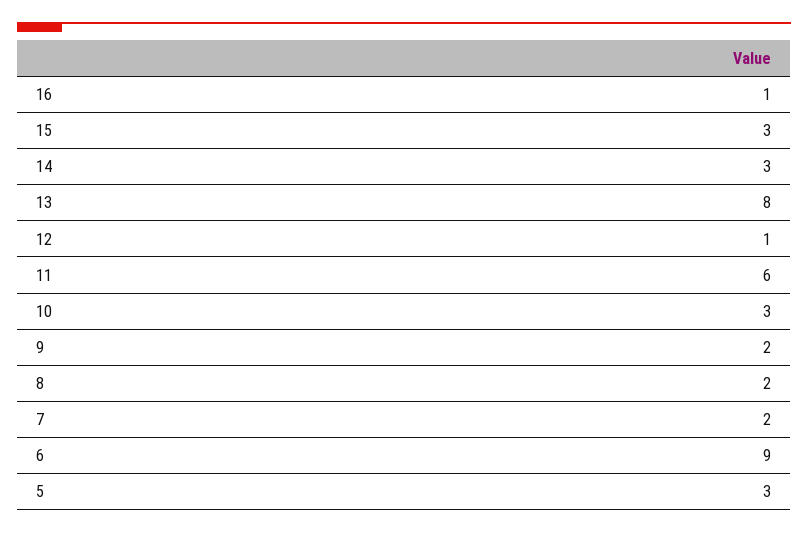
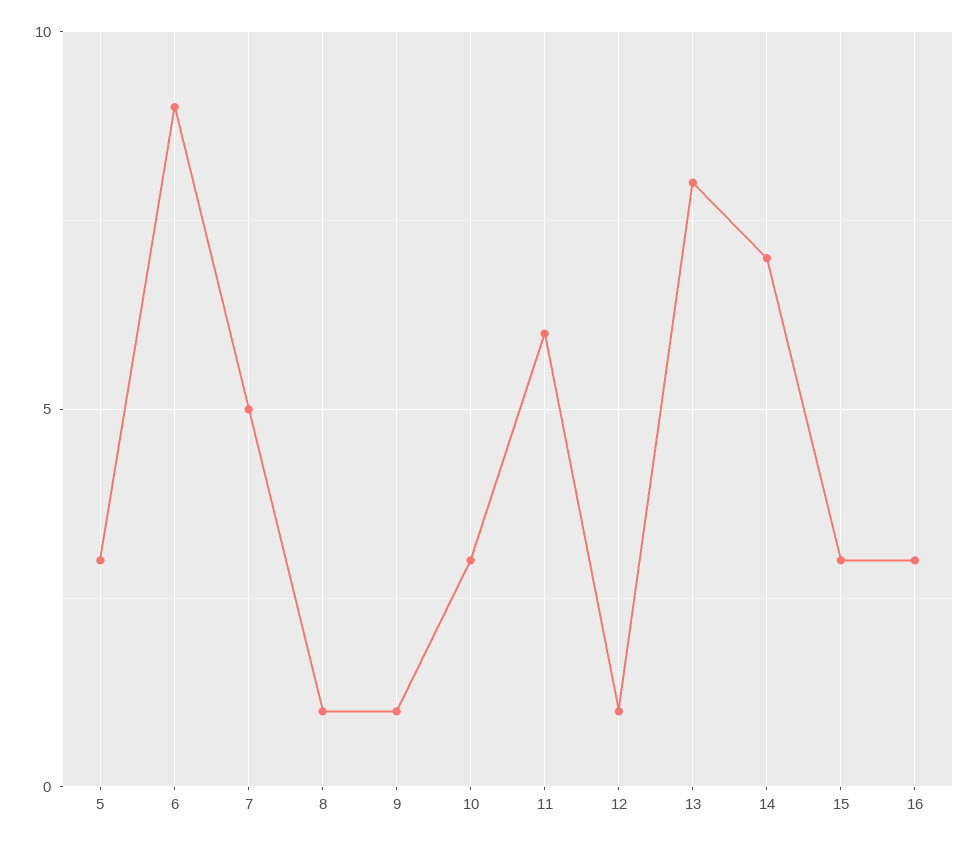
16: 1 -> 3
14: 3 -> 7
9: 2 -> 1
8: 2 -> 1
7: 2 -> 5

